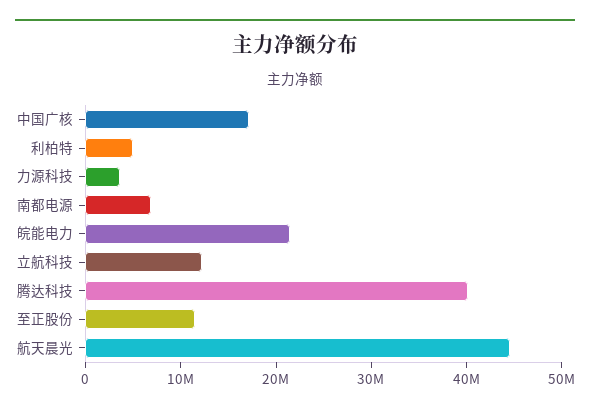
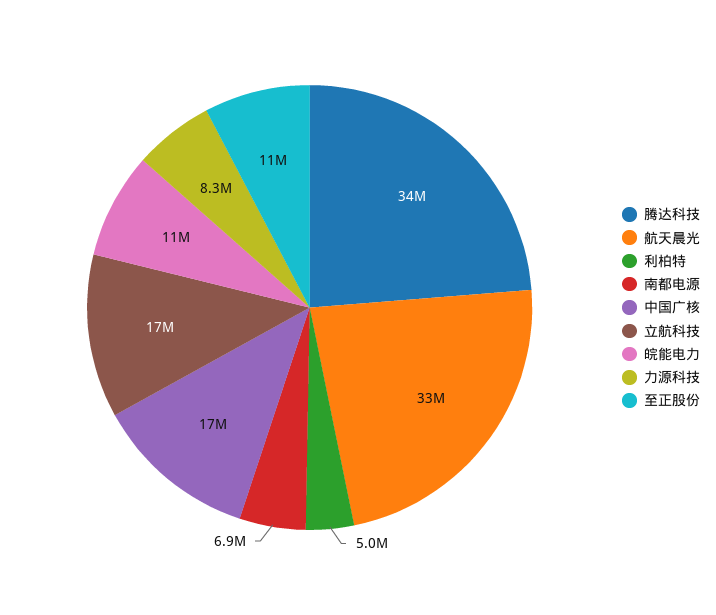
力源科技: 4000000 -> 8300000
皖能电力: 22000000 -> 11000000
立航科技: 12000000 -> 17000000
腾达科技: 40000000 -> 34000000
航天晨光: 44000000 -> 33000000

